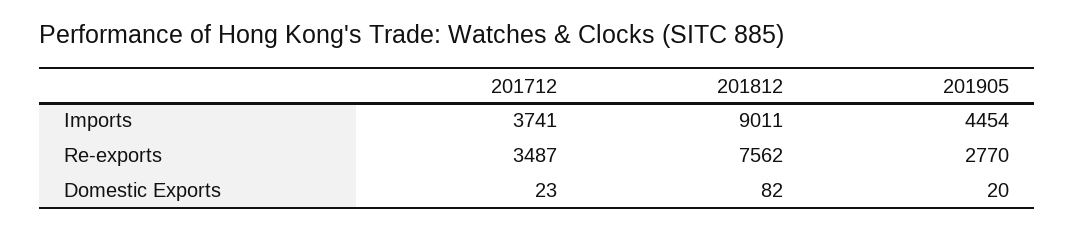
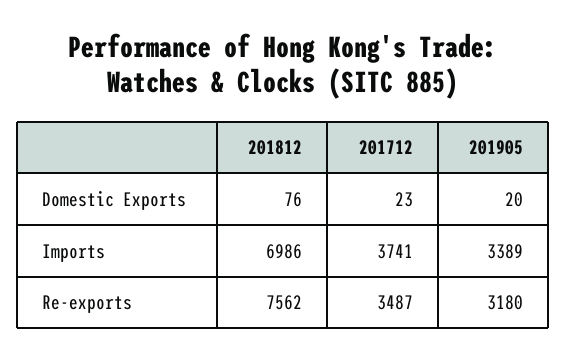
201812, Imports: 9011 -> 6986
201905, Imports: 4454 -> 3389
201905, Re-exports: 2770 -> 3180
201812, Domestic Exports: 82 -> 76

